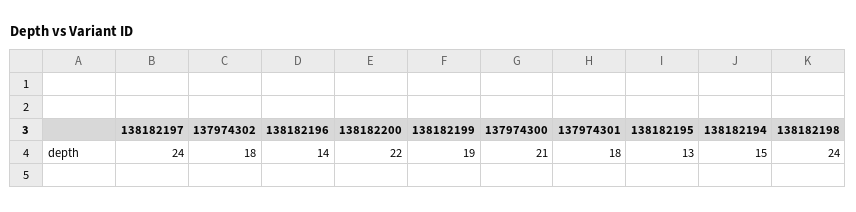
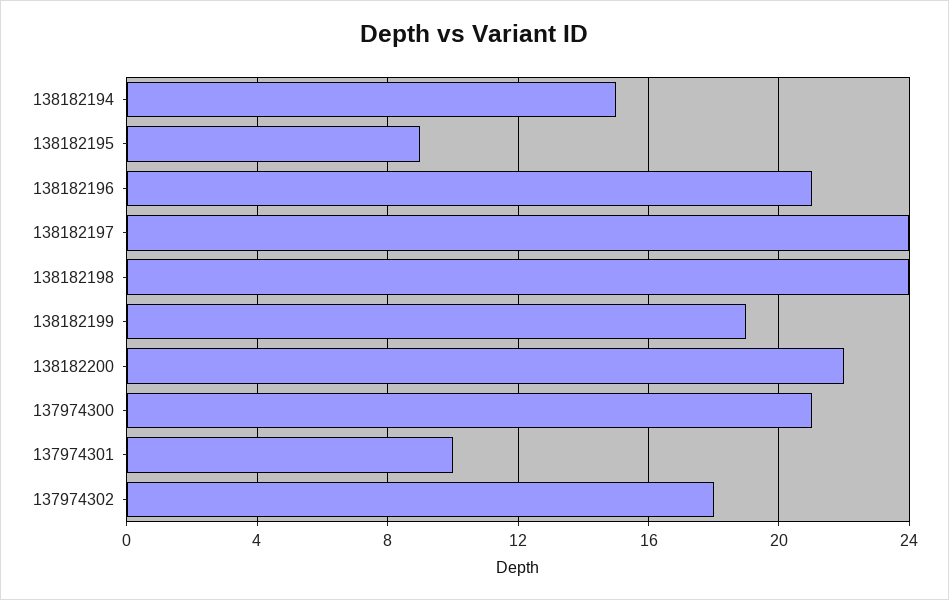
138182196: 14 -> 21
137974301: 18 -> 10
138182195: 13 -> 9

